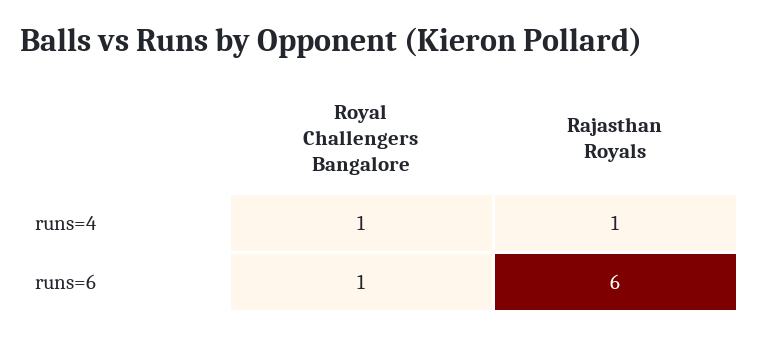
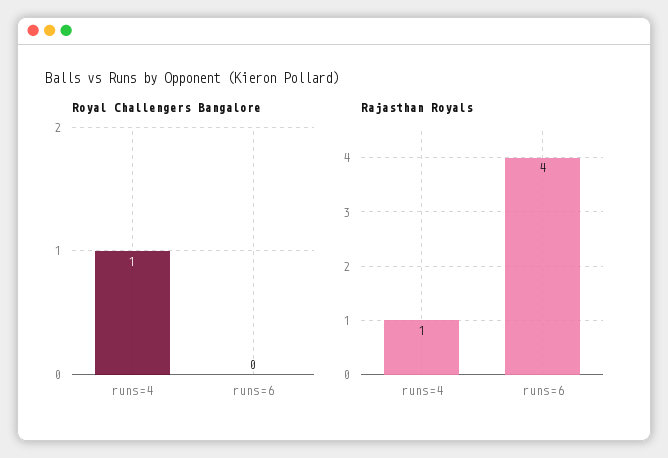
Royal Challengers Bangalore, runs=6: 1 -> 0
Rajasthan Royals, runs=6: 6 -> 4

